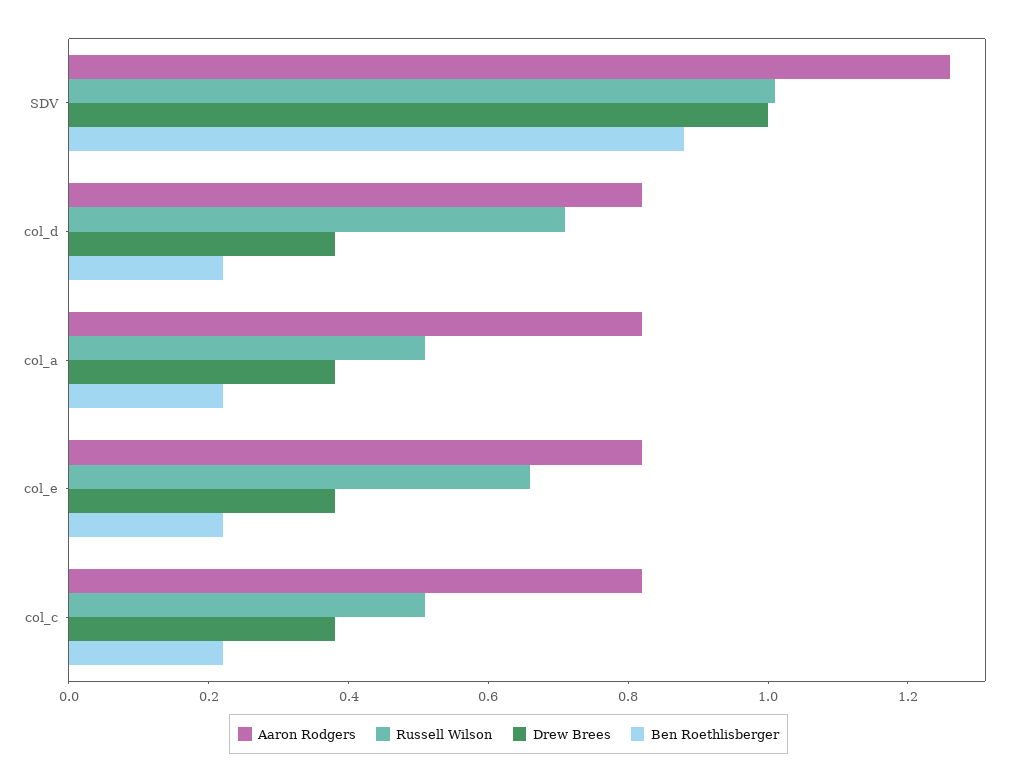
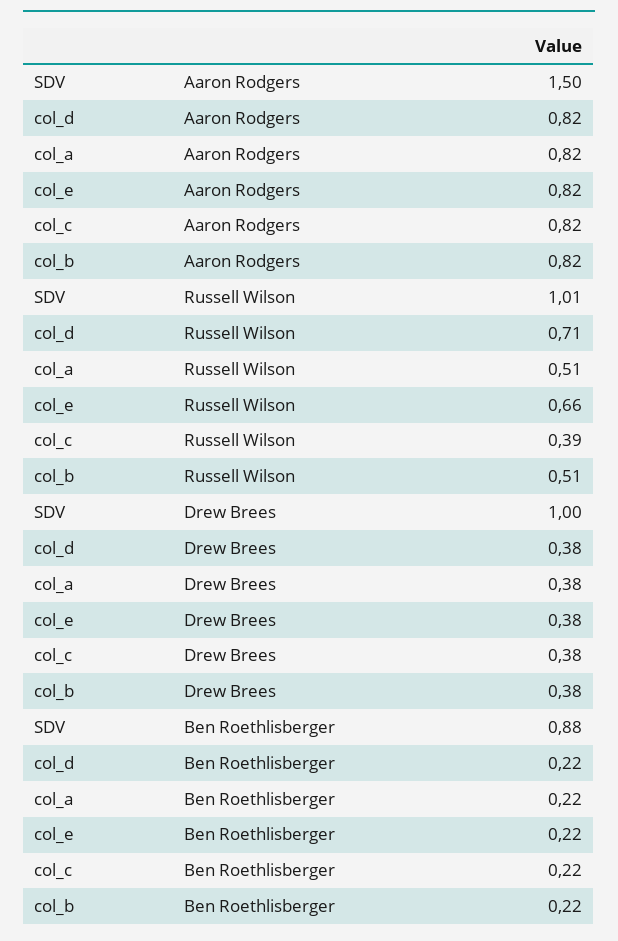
Aaron Rodgers, SDV: 1.25 -> 1.5
Russell Wilson, col_c: 0.5 -> 0.39
Aaron Rodgers, col_b: none -> 0.82
Russell Wilson, col_b: none -> 0.51
Drew Brees, col_b: none -> 0.38
Ben Roethlisberger, col_b: none -> 0.22

